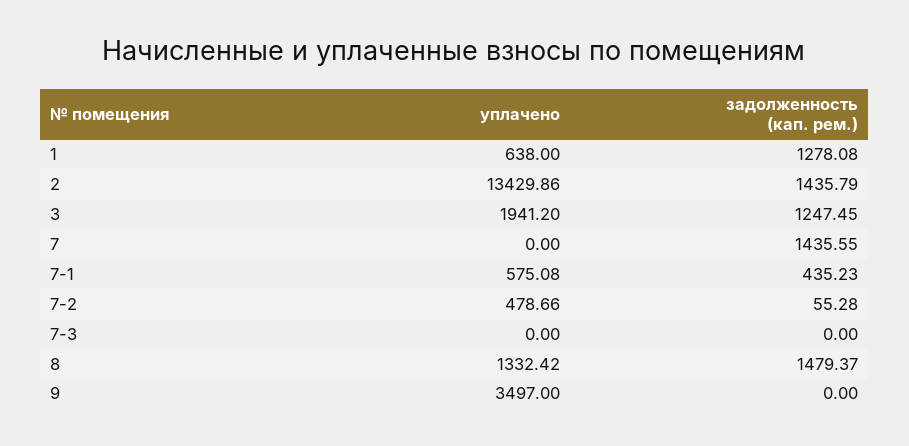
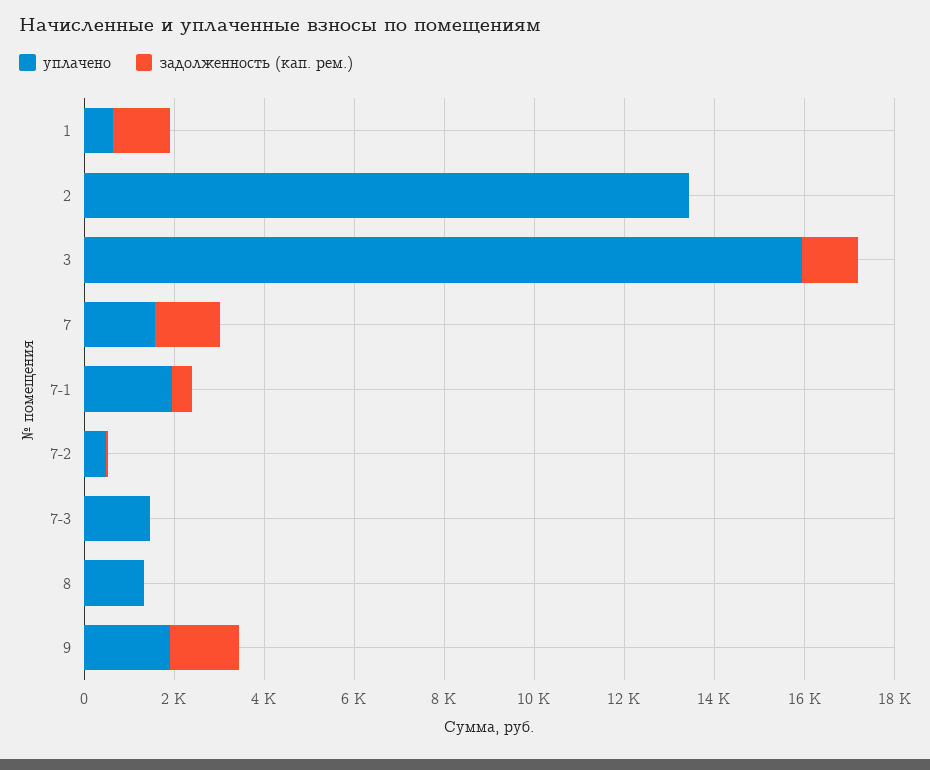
задолженность (кап. рем.), 2: 1435.79 -> 0
уплачено, 3: 1941.2 -> 16000
уплачено, 7: 0 -> 1500
уплачено, 7-1: 575.08 -> 2000
уплачено, 7-3: 0 -> 1500
задолженность (кап. рем.), 8: 1479.37 -> 0
уплачено, 9: 3497 -> 2000
задолженность (кап. рем.), 9: 0 -> 1500

